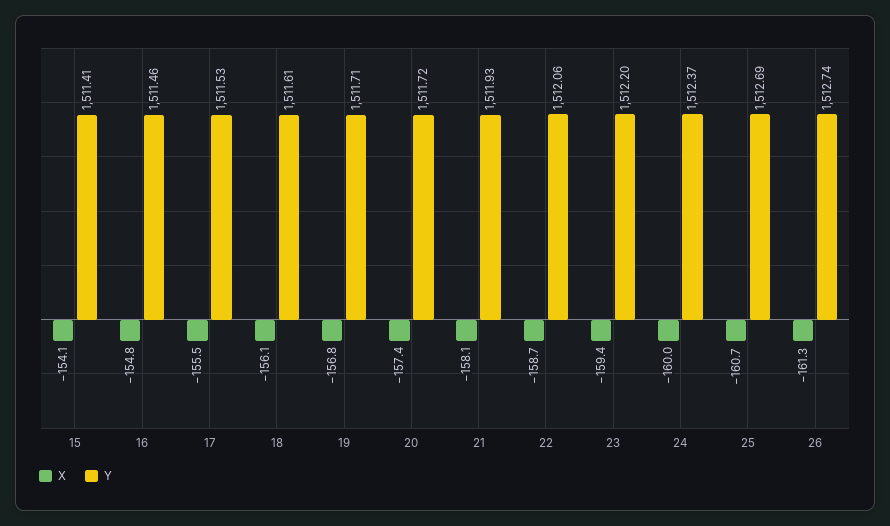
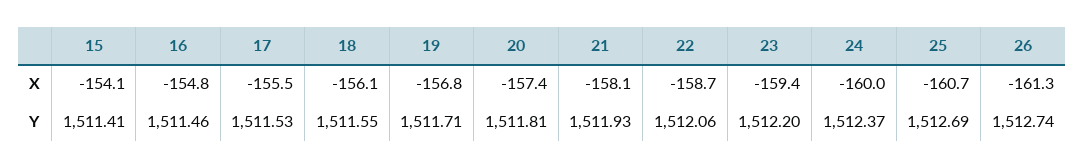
Y, 18: 1511.61 -> 1511.55
Y, 20: 1511.72 -> 1511.81

